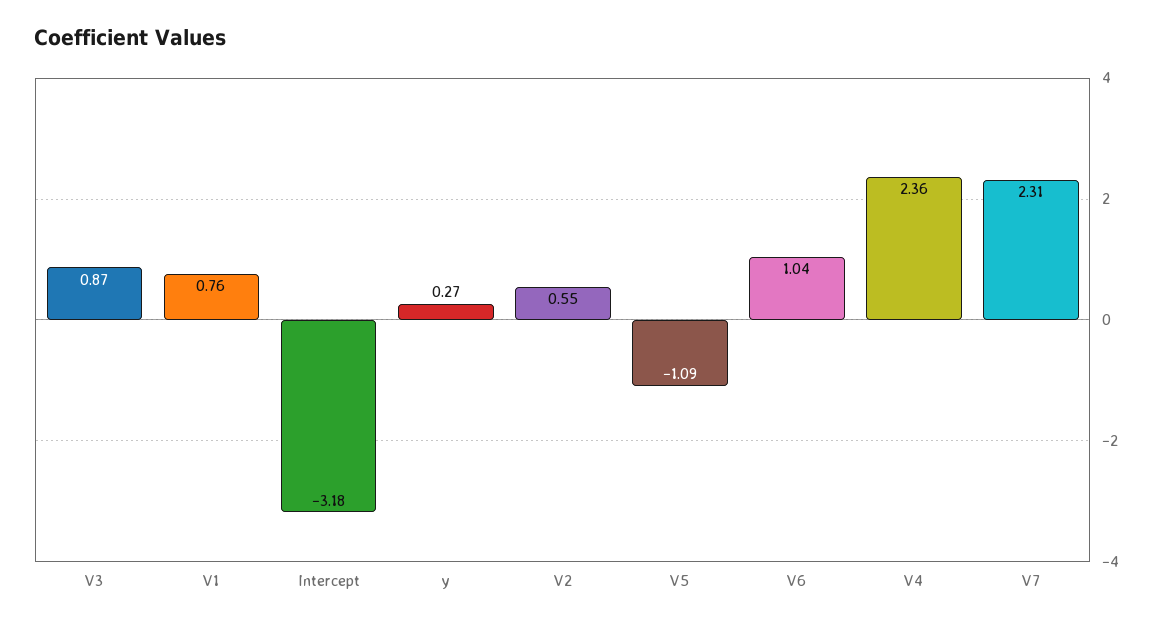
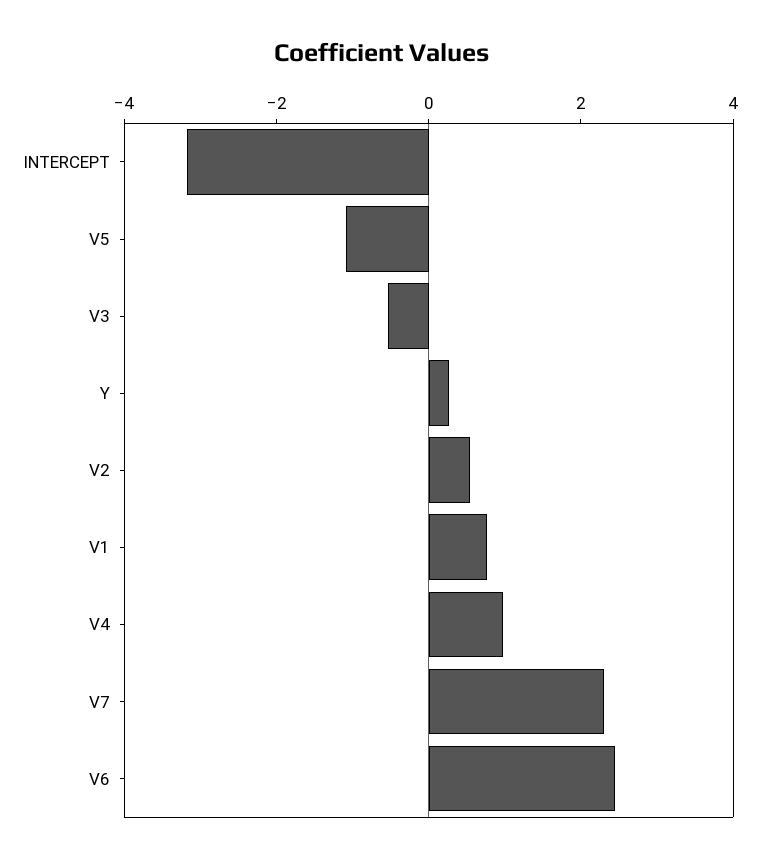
V3: 0.87 -> -0.5
V6: 1.04 -> 2.5
V4: 2.36 -> 1

